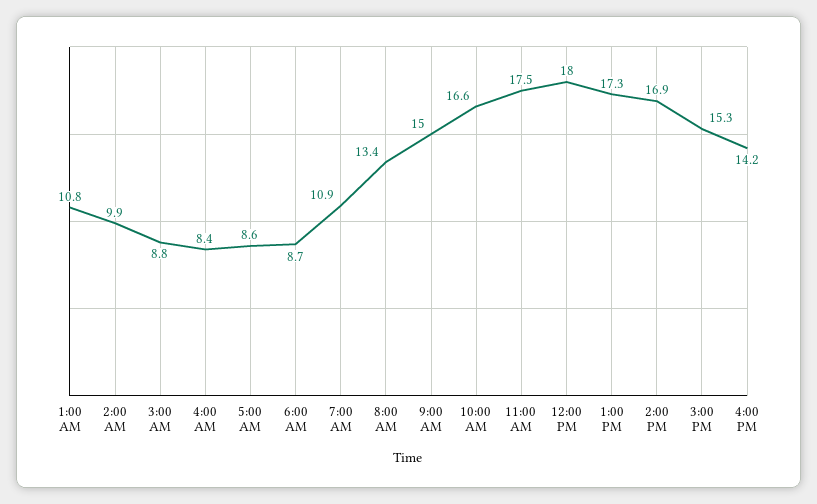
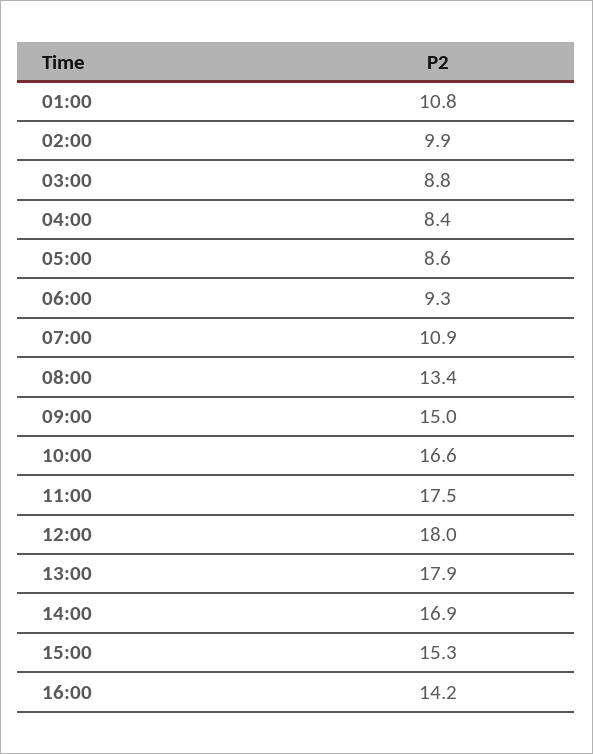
6:00 AM: 8.7 -> 9.3
1:00 PM: 17.3 -> 17.9

